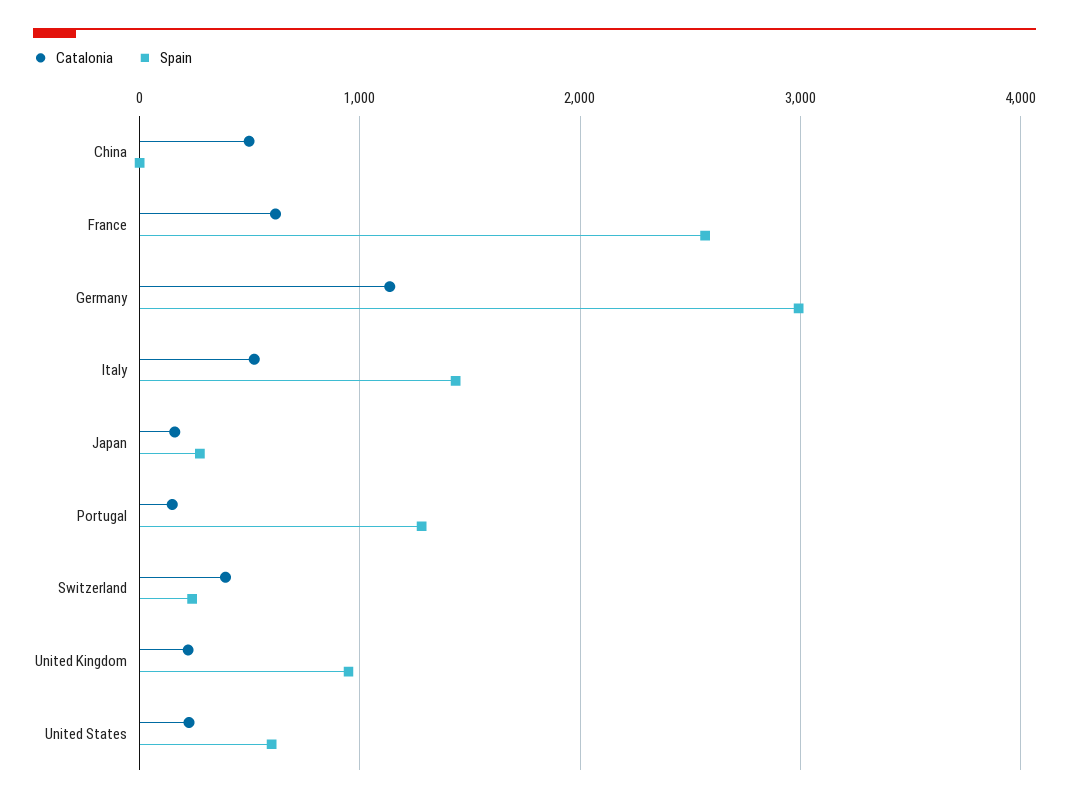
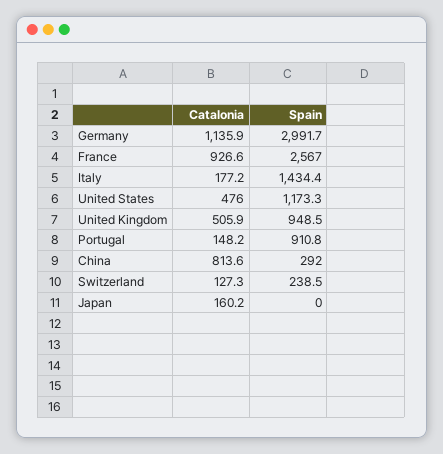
Catalonia, China: 500 -> 813.6
Spain, China: 0 -> 292
Catalonia, France: 600 -> 926.6
Catalonia, Italy: 500 -> 177.2
Spain, Japan: 300 -> 0
Spain, Portugal: 1300 -> 910.8
Catalonia, Switzerland: 400 -> 127.3
Catalonia, United Kingdom: 200 -> 505.9
Catalonia, United States: 200 -> 476
Spain, United States: 600 -> 1173.3

